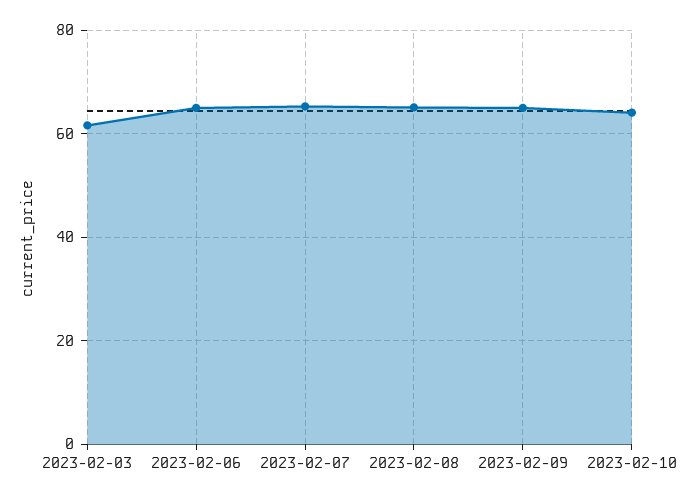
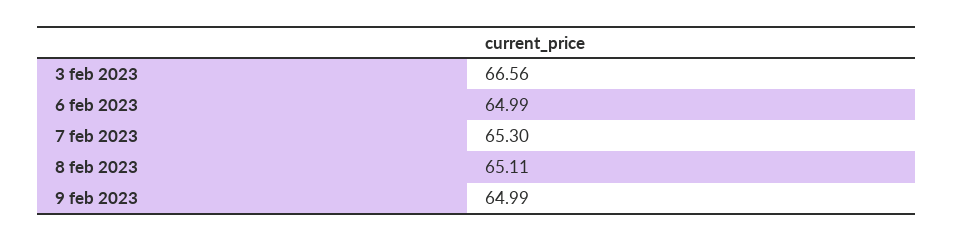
2023-02-03: 62 -> 66.56
2023-02-10: 64 -> none

